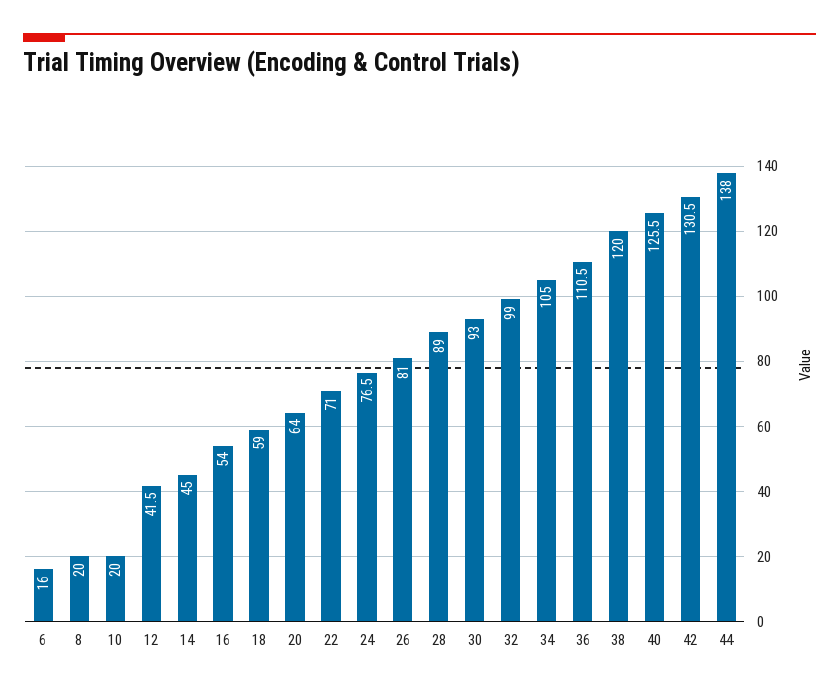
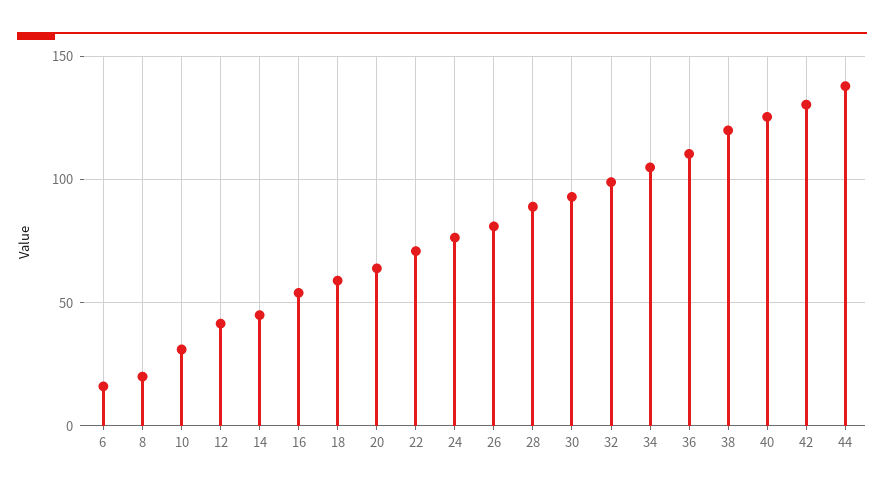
10: 20 -> 30

